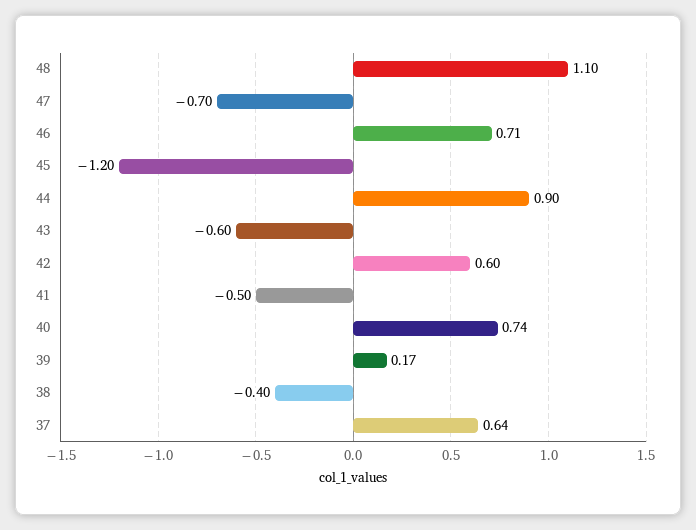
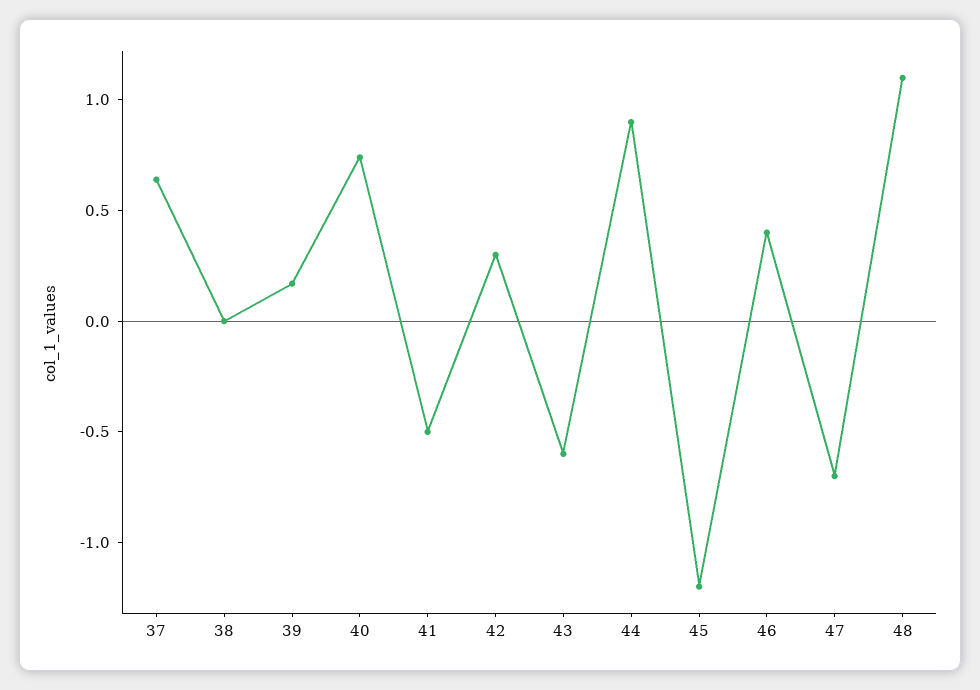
46: 0.71 -> 0.4
42: 0.6 -> 0.3
38: -0.4 -> 0

